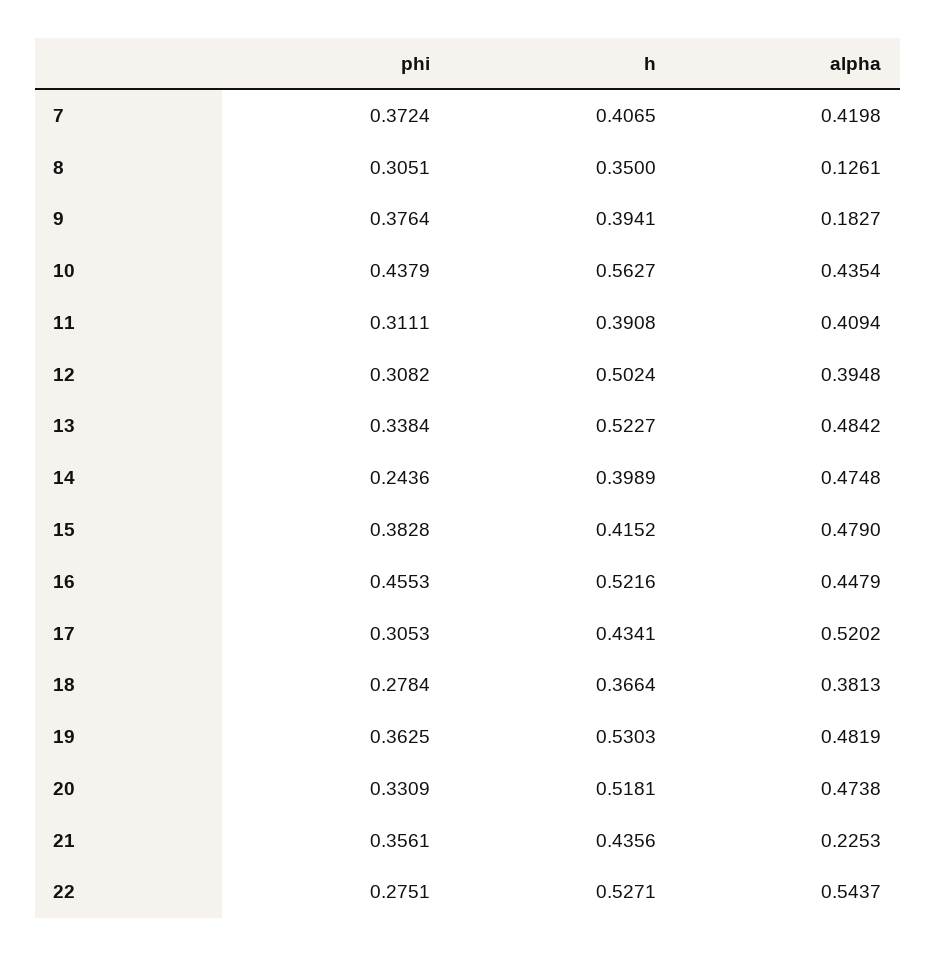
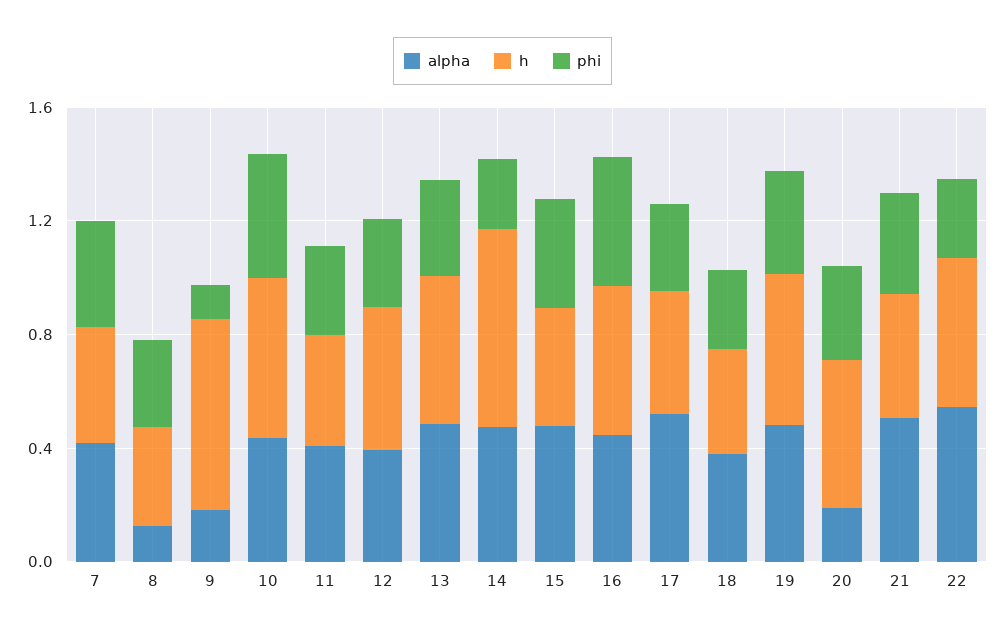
phi, 9: 0.3764 -> 0.1
h, 9: 0.3941 -> 0.7
h, 14: 0.3989 -> 0.7
alpha, 20: 0.4738 -> 0.2
alpha, 21: 0.2253 -> 0.5

